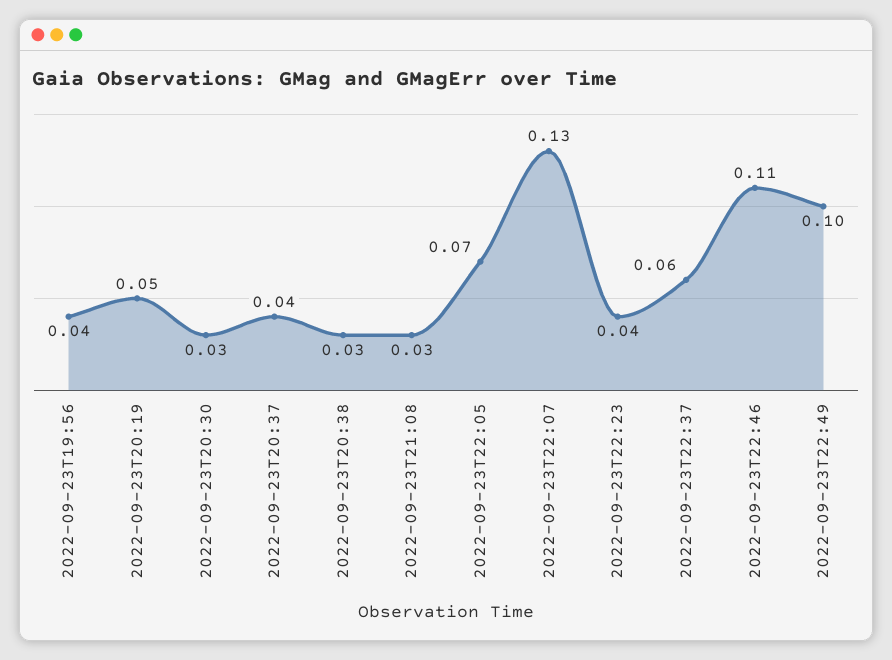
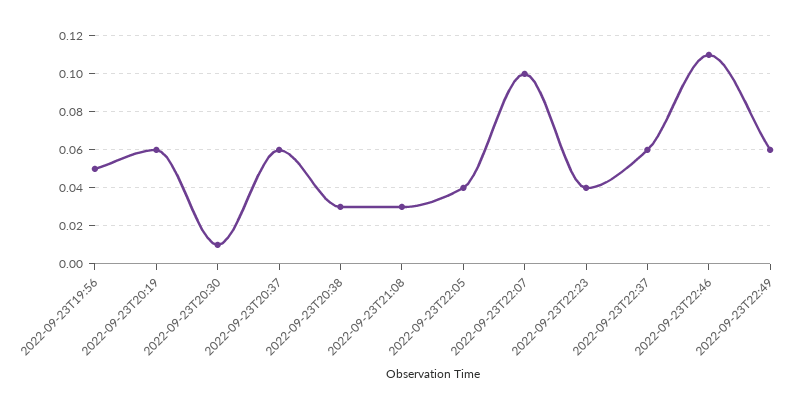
2022-09-23T19:56: 0.04 -> 0.05
2022-09-23T20:19: 0.05 -> 0.06
2022-09-23T20:30: 0.03 -> 0.01
2022-09-23T20:37: 0.04 -> 0.06
2022-09-23T22:05: 0.07 -> 0.04
2022-09-23T22:07: 0.13 -> 0.1
2022-09-23T22:49: 0.1 -> 0.06

